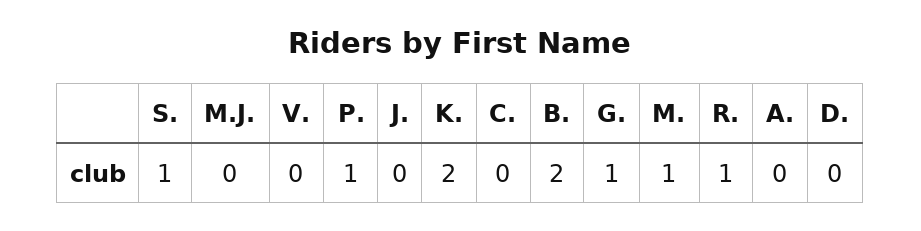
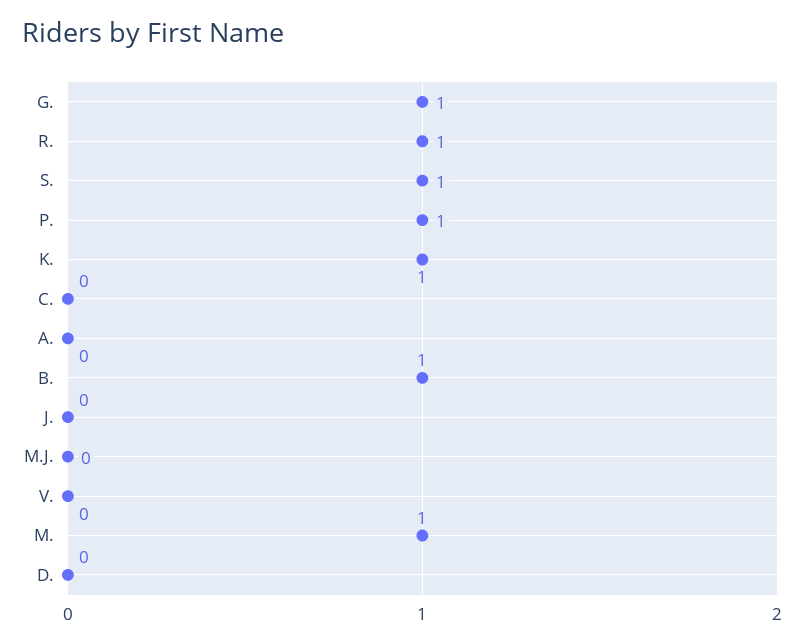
K.: 2 -> 1
B.: 2 -> 1

